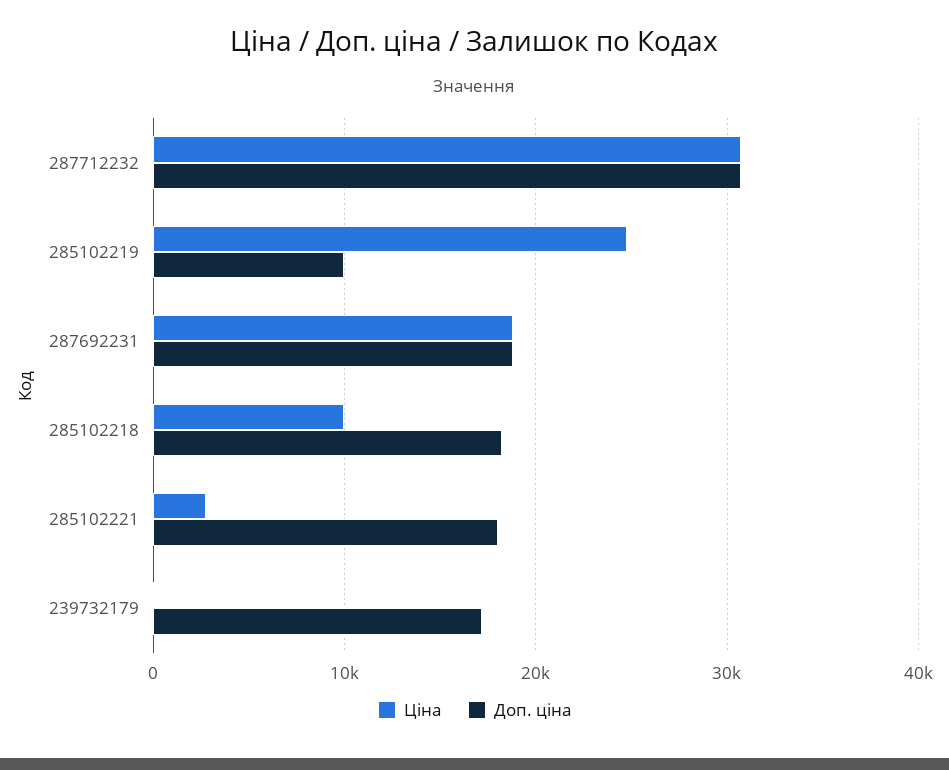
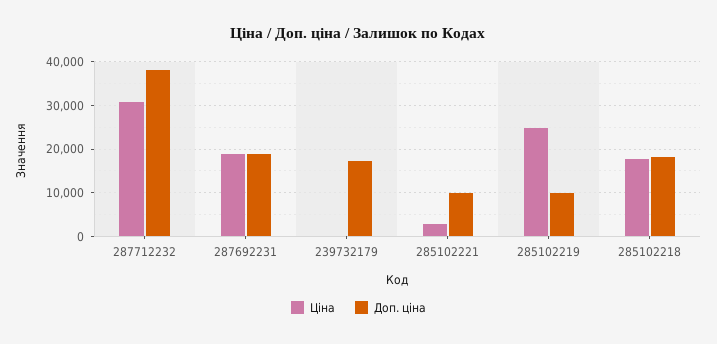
Доп. ціна, 287712232: 31000 -> 38000
Ціна, 285102218: 10000 -> 18000
Доп. ціна, 285102221: 18000 -> 10000

